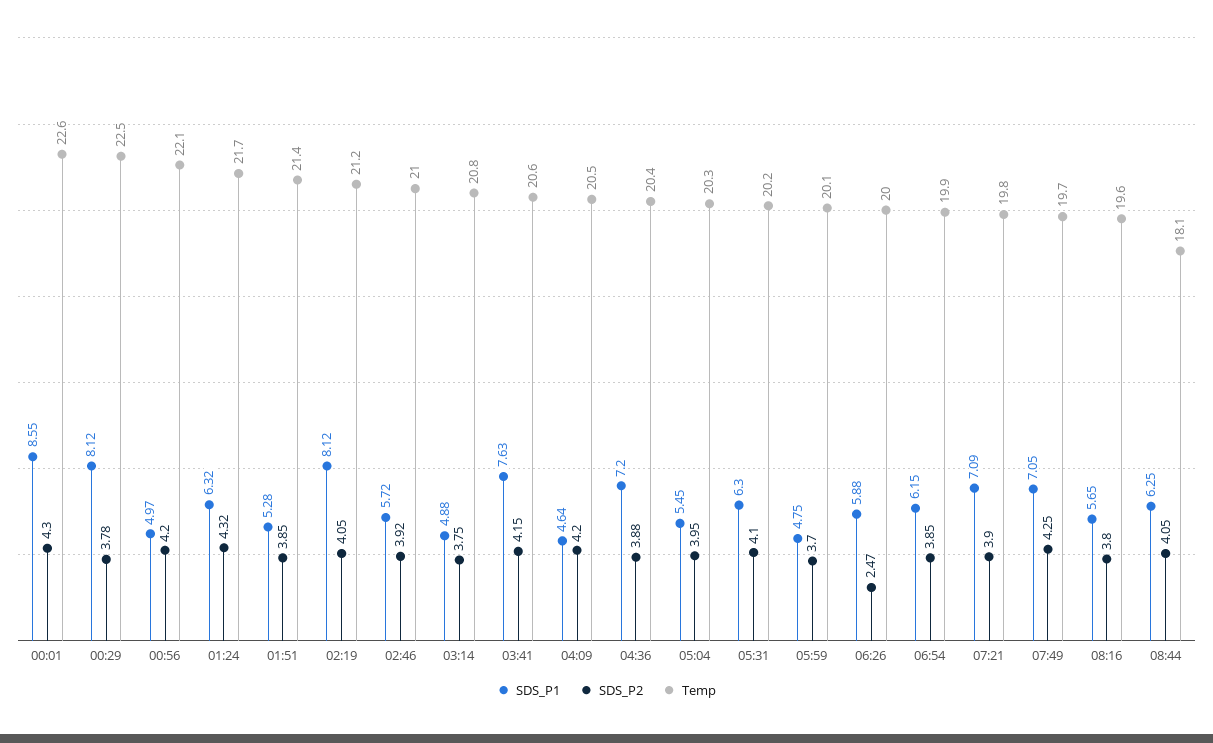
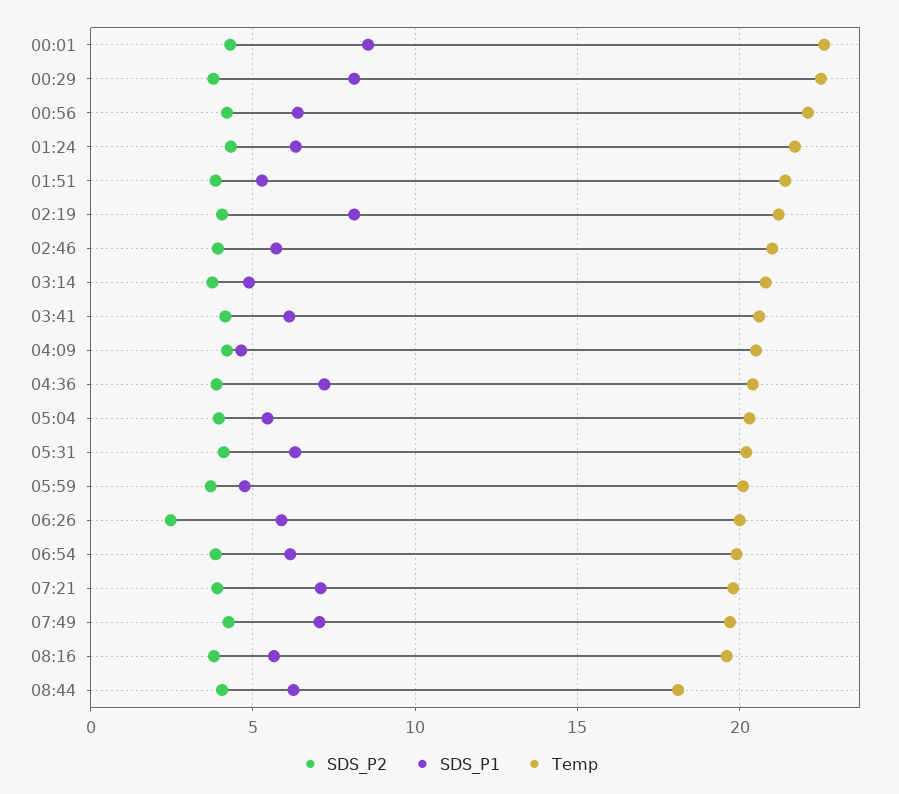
SDS_P1, 00:56: 4.97 -> 6.5
SDS_P1, 03:41: 7.63 -> 6

